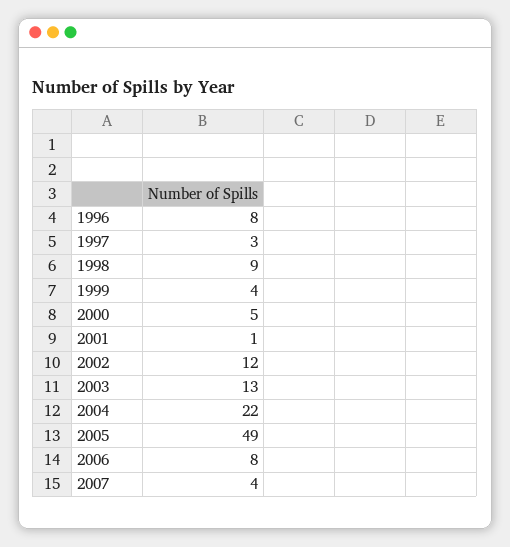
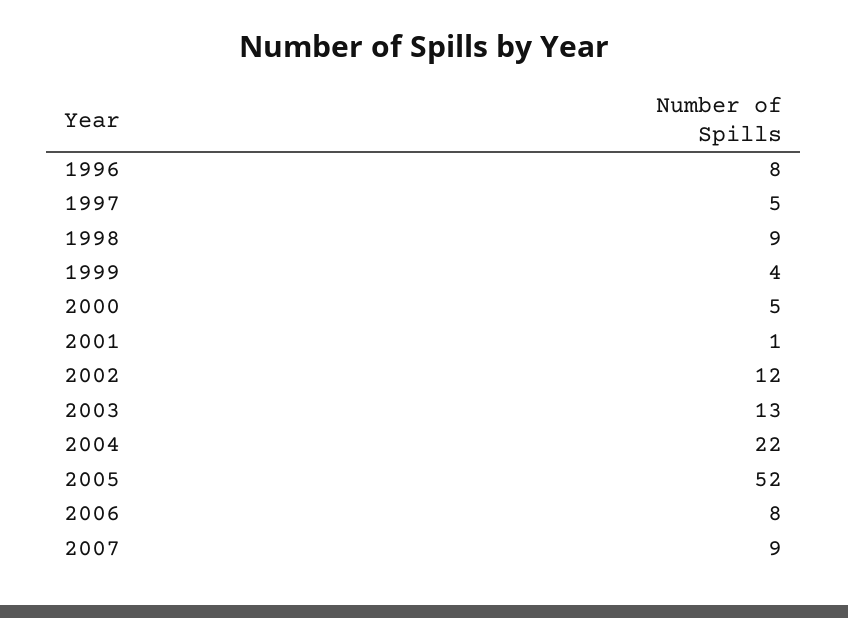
1997: 3 -> 5
2005: 49 -> 52
2007: 4 -> 9

